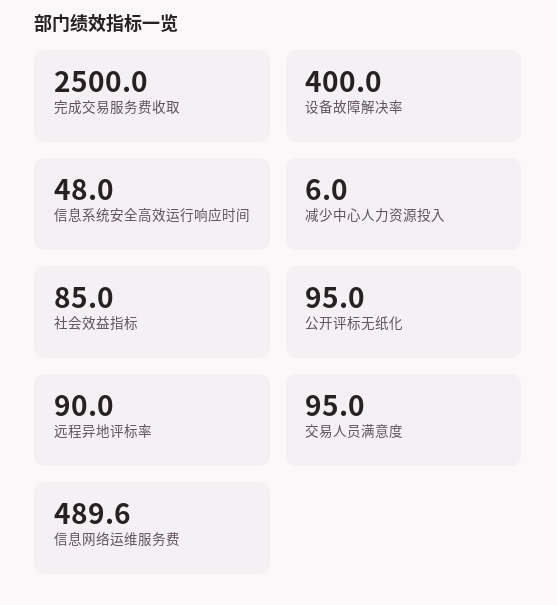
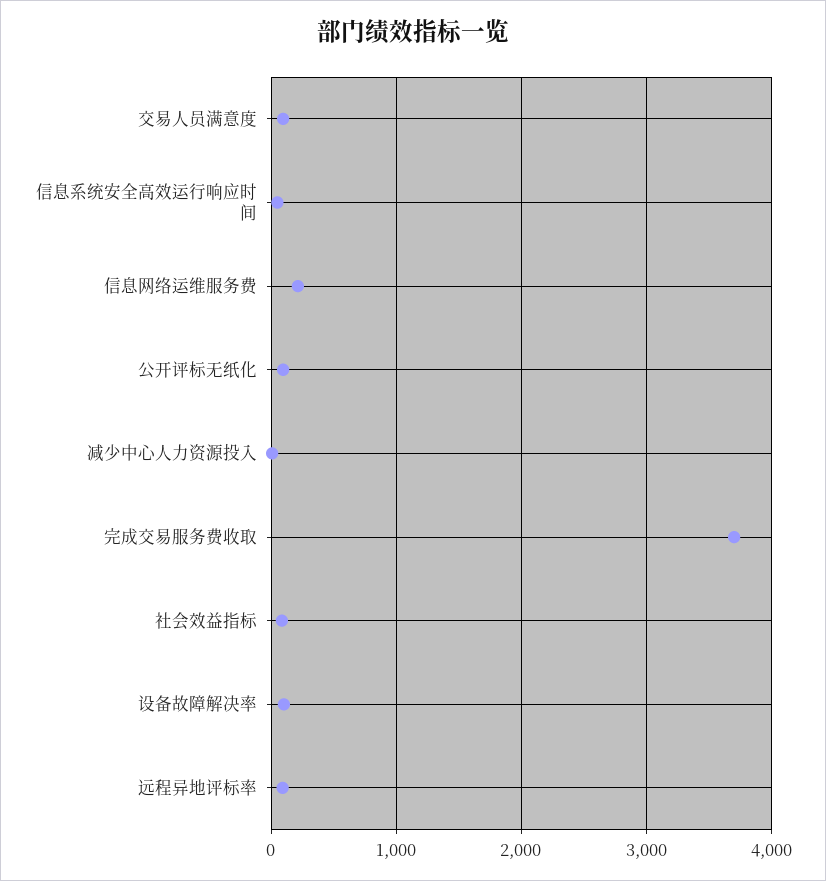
完成交易服务费收取: 2500 -> 3700
设备故障解决率: 400 -> 100
信息网络运维服务费: 489.6 -> 200

